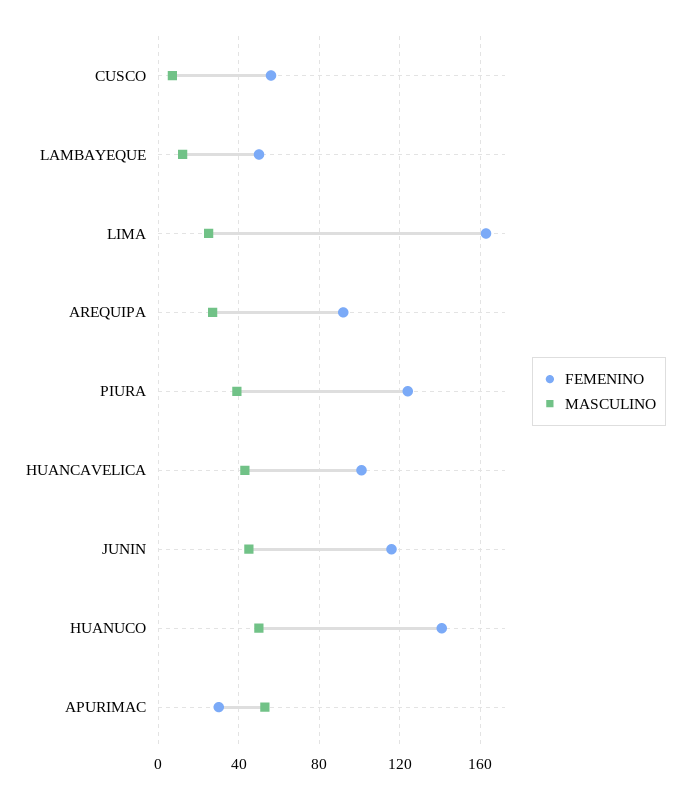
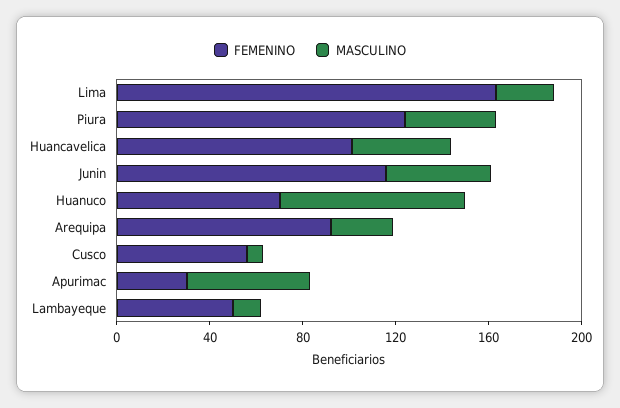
FEMENINO, HUANUCO: 140 -> 70
MASCULINO, HUANUCO: 50 -> 80

